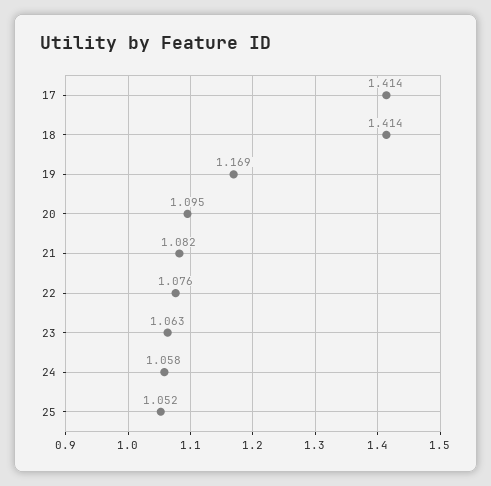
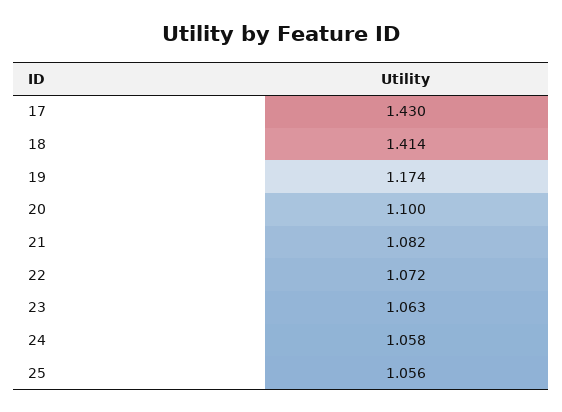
17: 1.414 -> 1.43
19: 1.169 -> 1.174
20: 1.095 -> 1.1
22: 1.076 -> 1.072
25: 1.052 -> 1.056

